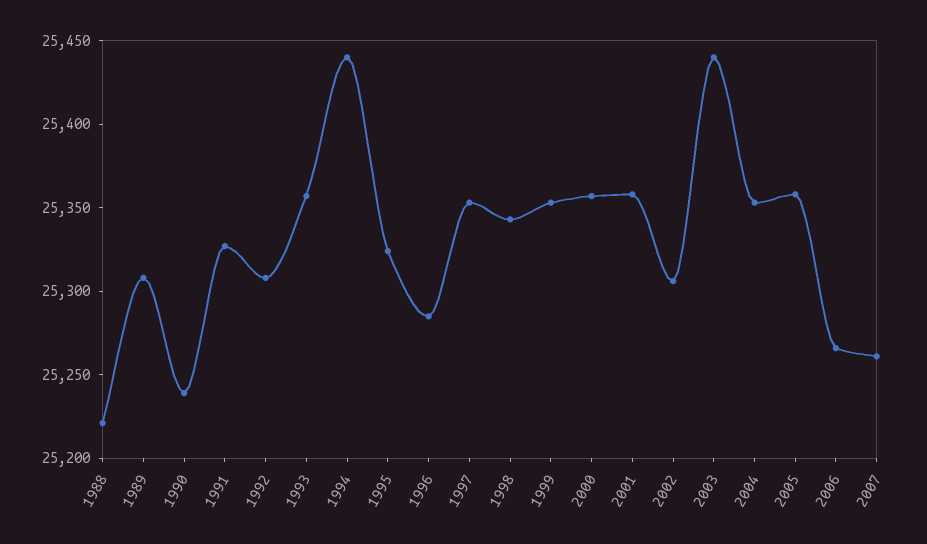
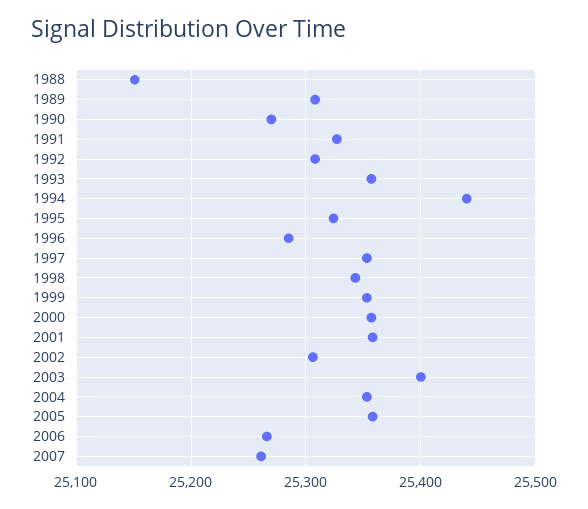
1988: 25220 -> 25150
1990: 25240 -> 25270
2003: 25440 -> 25400

